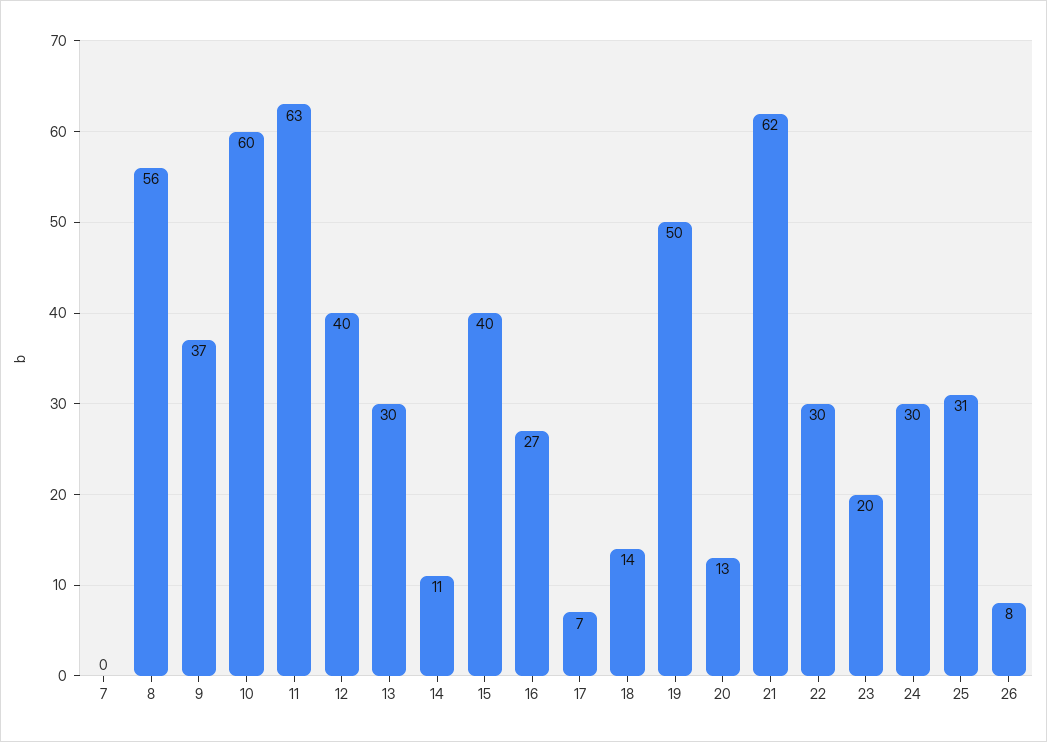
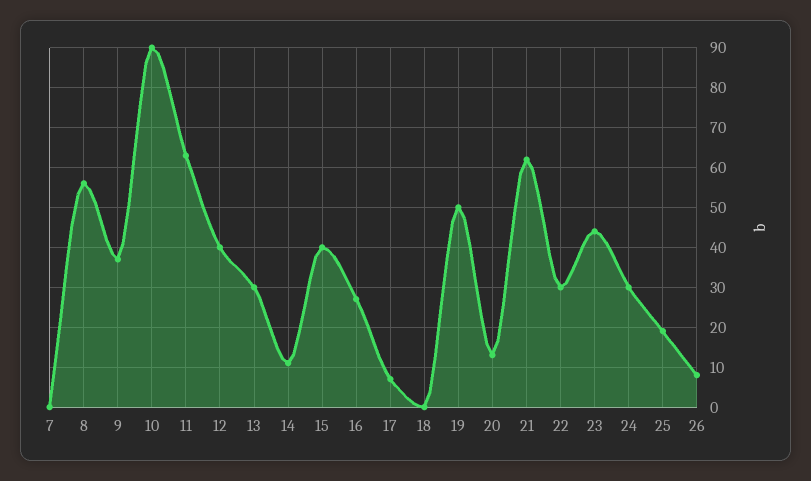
10: 60 -> 90
18: 14 -> 0
23: 20 -> 45
25: 31 -> 20

